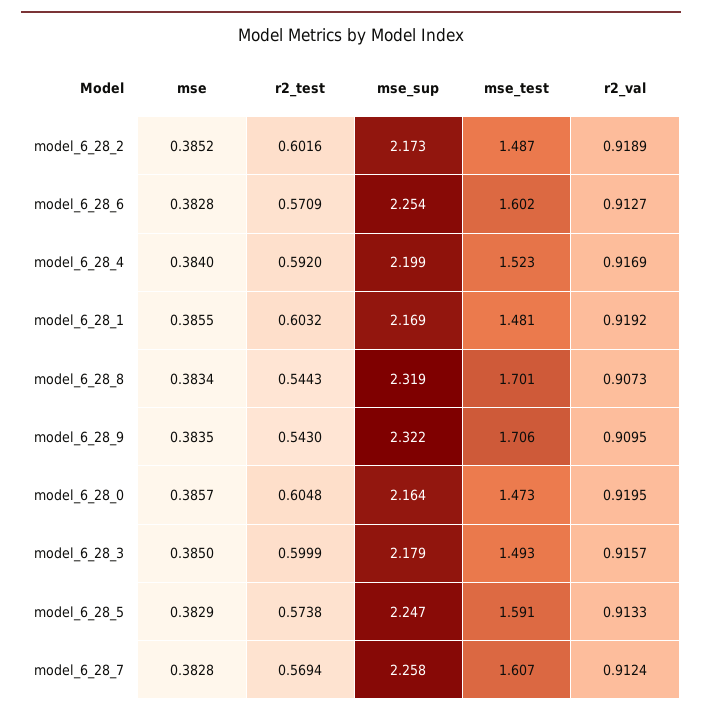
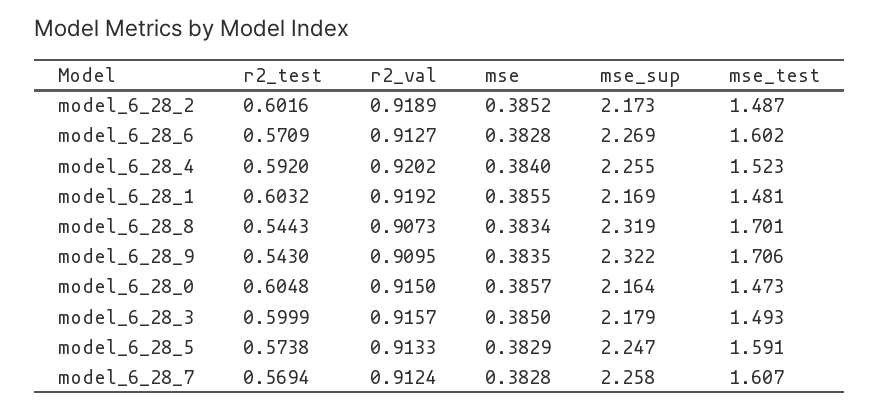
mse_sup, model_6_28_6: 2.254 -> 2.269
mse_sup, model_6_28_4: 2.199 -> 2.255
r2_val, model_6_28_4: 0.9169 -> 0.9202
r2_val, model_6_28_0: 0.9195 -> 0.915

